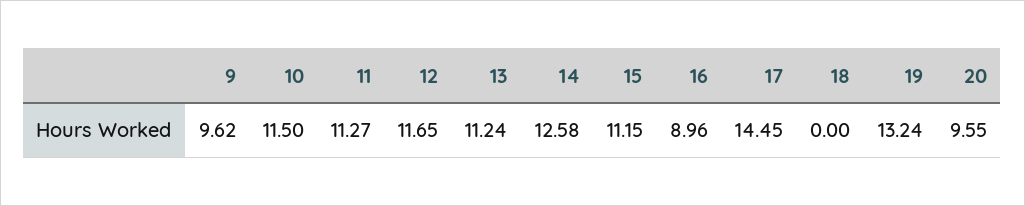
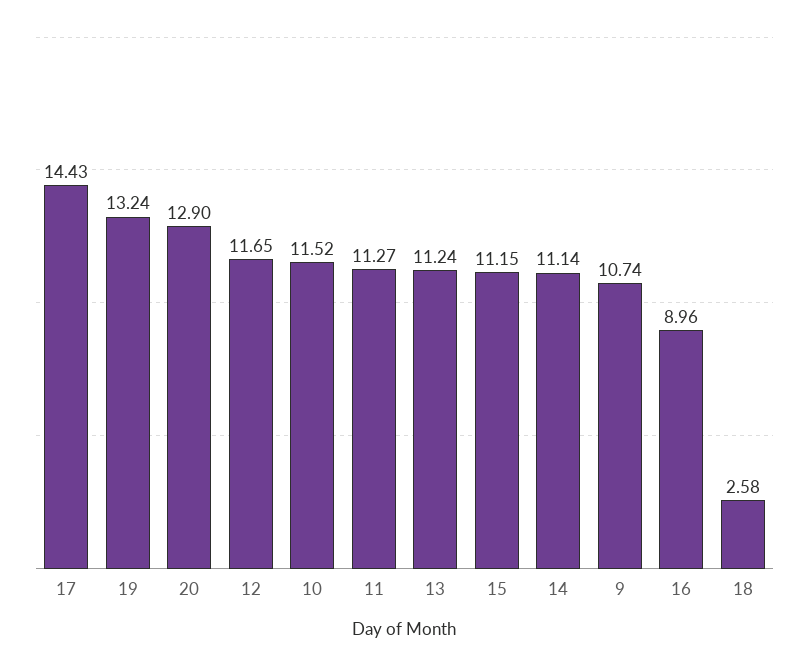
9: 9.62 -> 10.74
10: 11.5 -> 11.52
14: 12.58 -> 11.14
17: 14.45 -> 14.43
18: 0 -> 2.58
20: 9.55 -> 12.9

